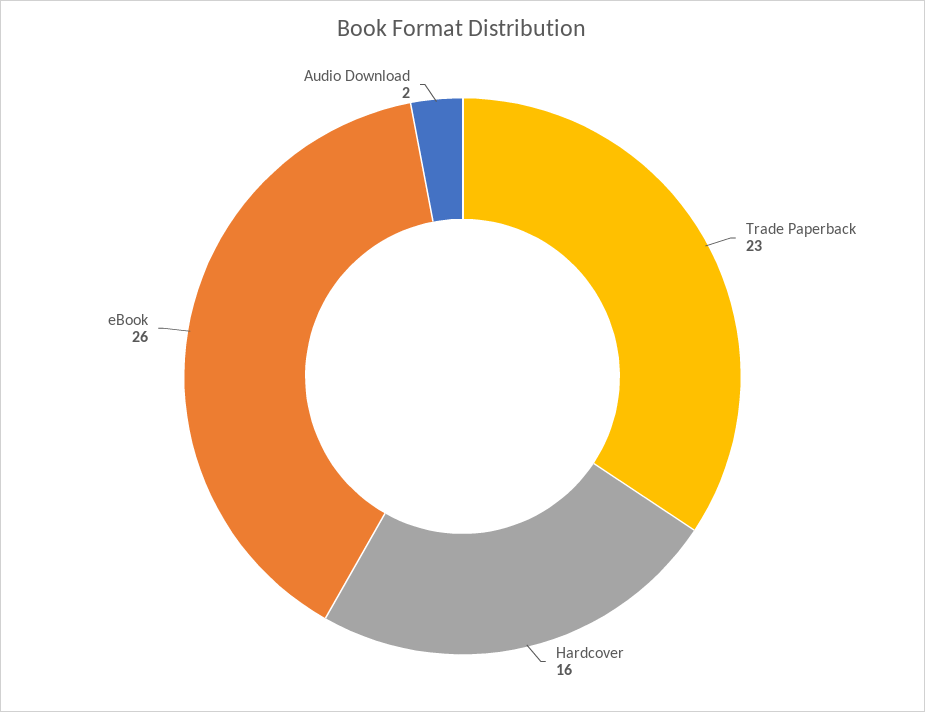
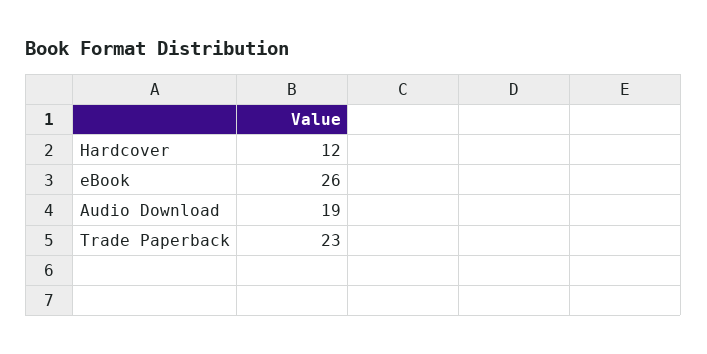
Hardcover: 16 -> 12
Audio Download: 2 -> 19

